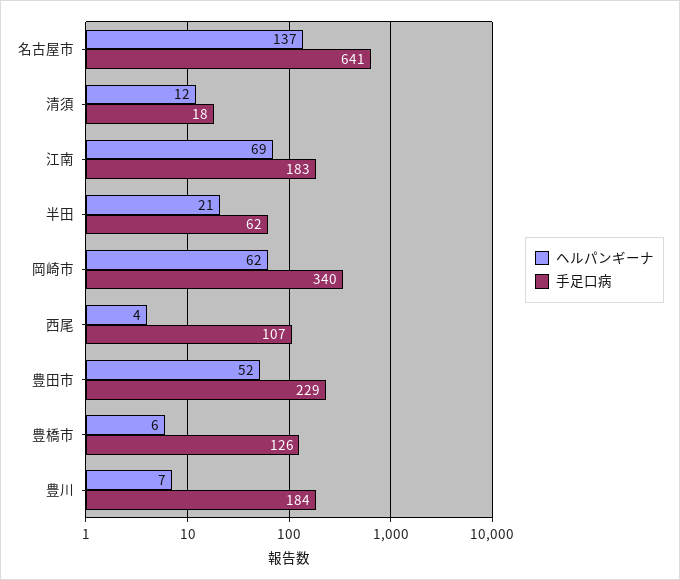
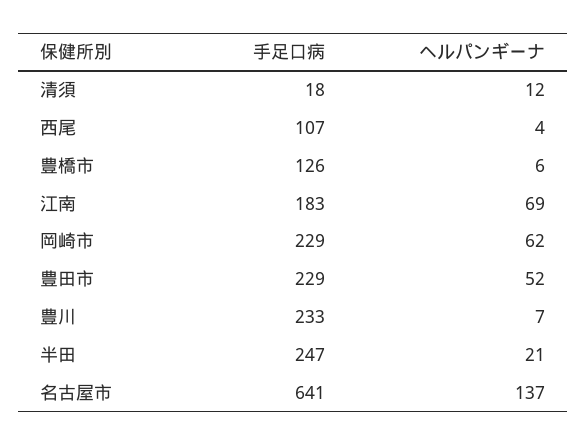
手足口病, 半田: 62 -> 247
手足口病, 岡崎市: 340 -> 229
手足口病, 豊川: 184 -> 233

